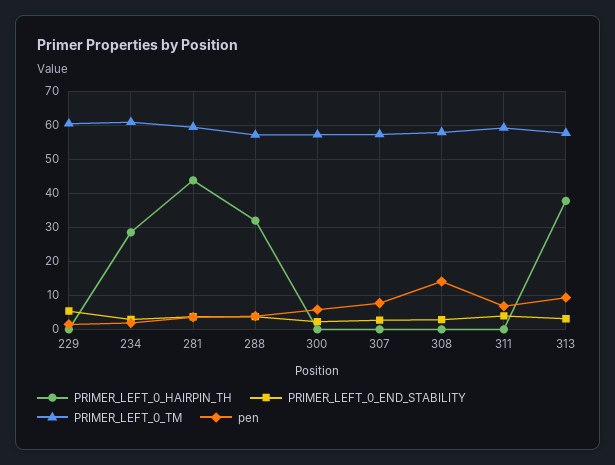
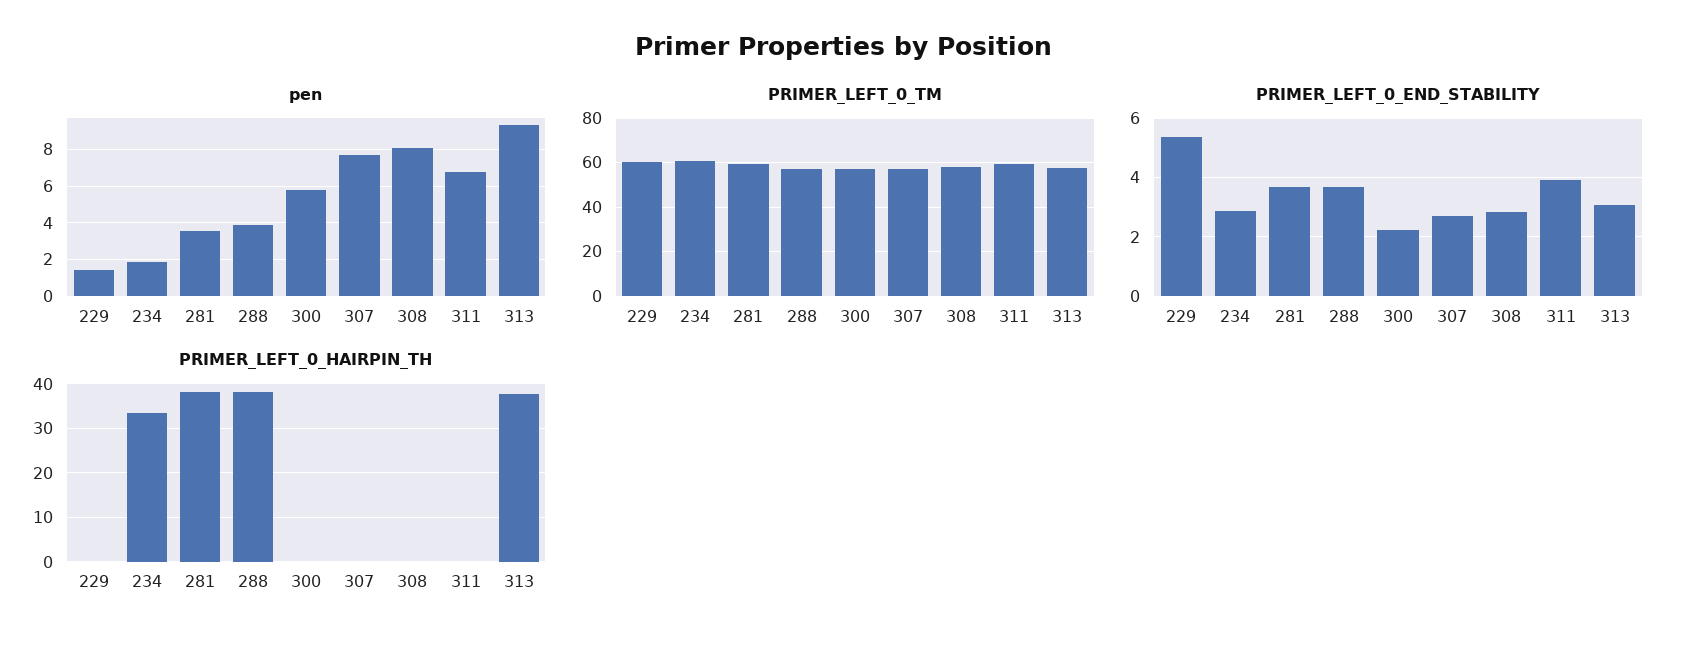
PRIMER_LEFT_0_HAIRPIN_TH, 234: 28 -> 34
PRIMER_LEFT_0_HAIRPIN_TH, 281: 44 -> 38
PRIMER_LEFT_0_HAIRPIN_TH, 288: 32 -> 38
pen, 308: 14 -> 8

